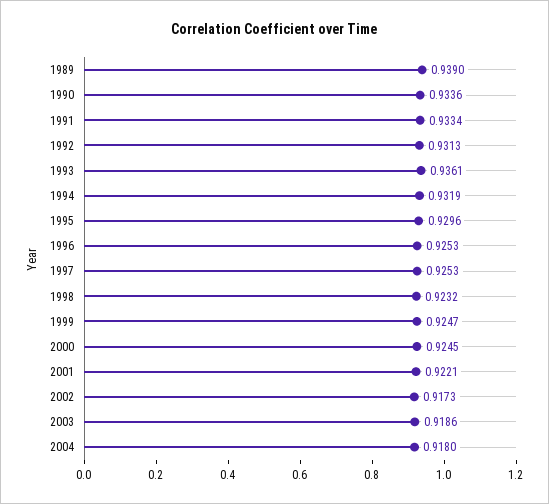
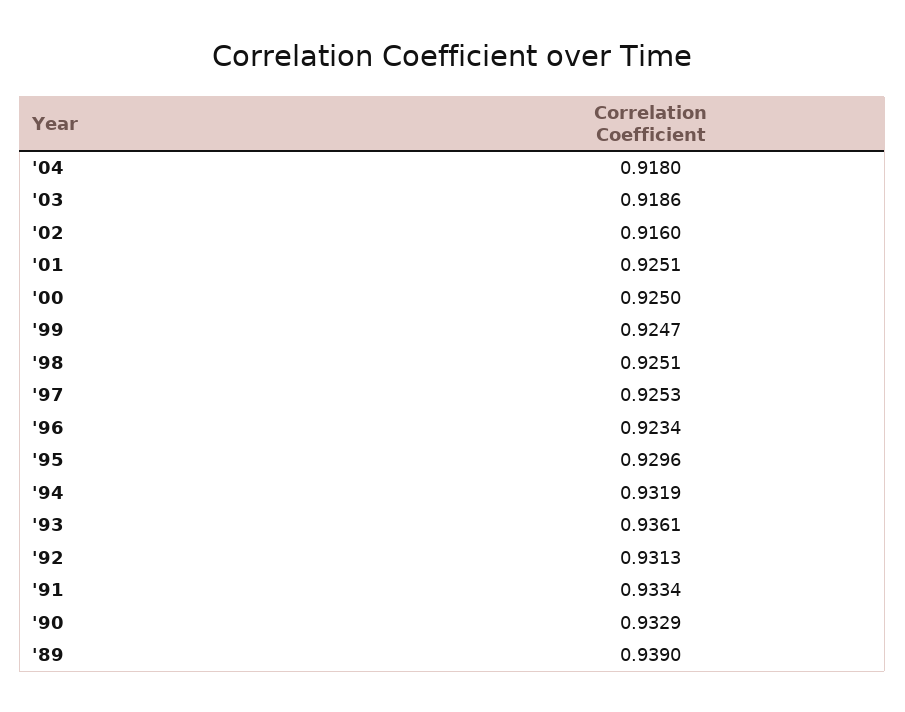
1990: 0.9336 -> 0.9329
1996: 0.9253 -> 0.9234
1998: 0.9232 -> 0.9251
2000: 0.9245 -> 0.925
2001: 0.9221 -> 0.9251
2002: 0.9173 -> 0.916

